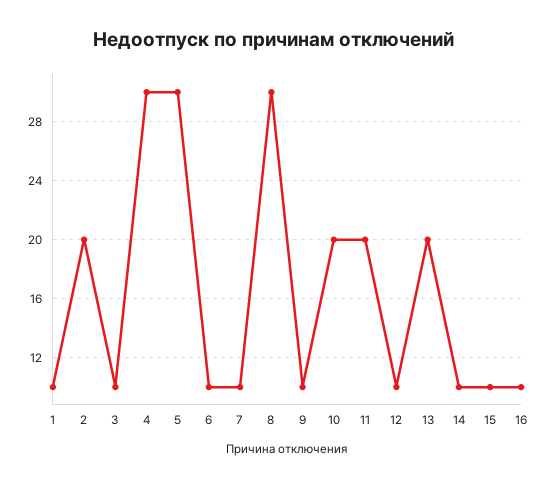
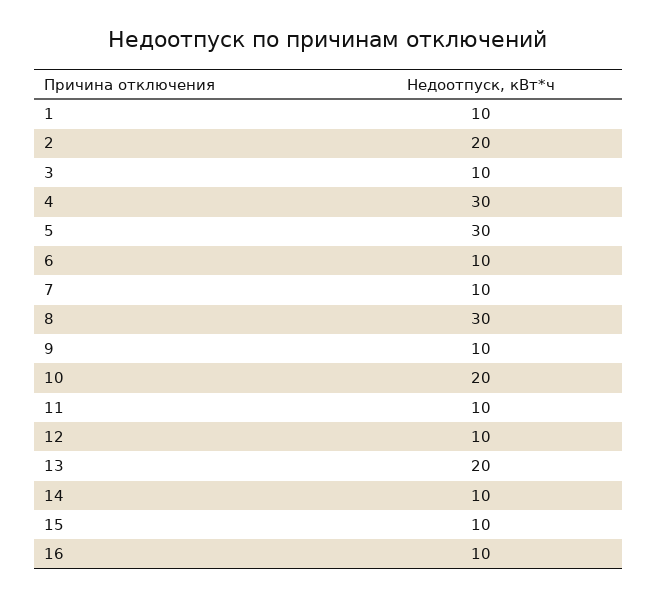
11: 20 -> 10

